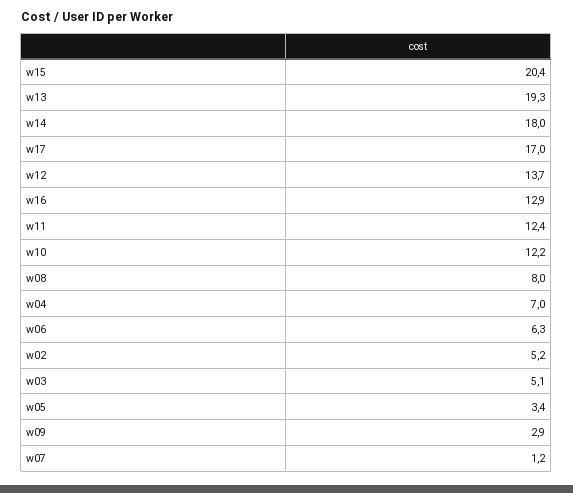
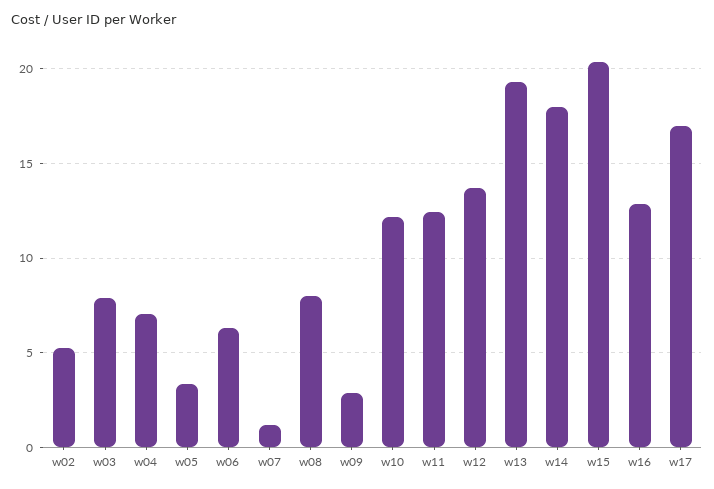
w03: 5.1 -> 8

